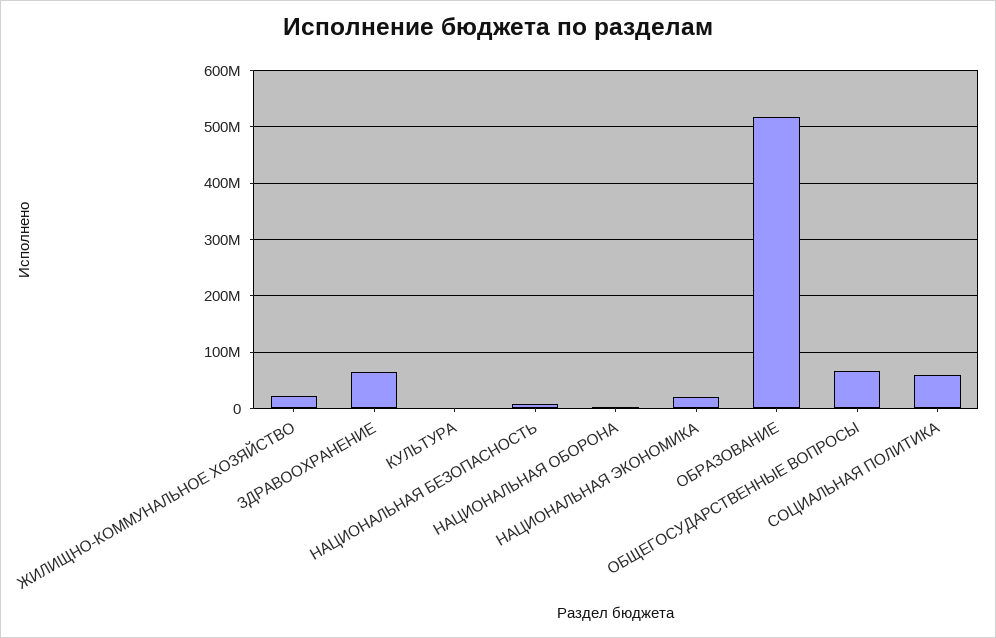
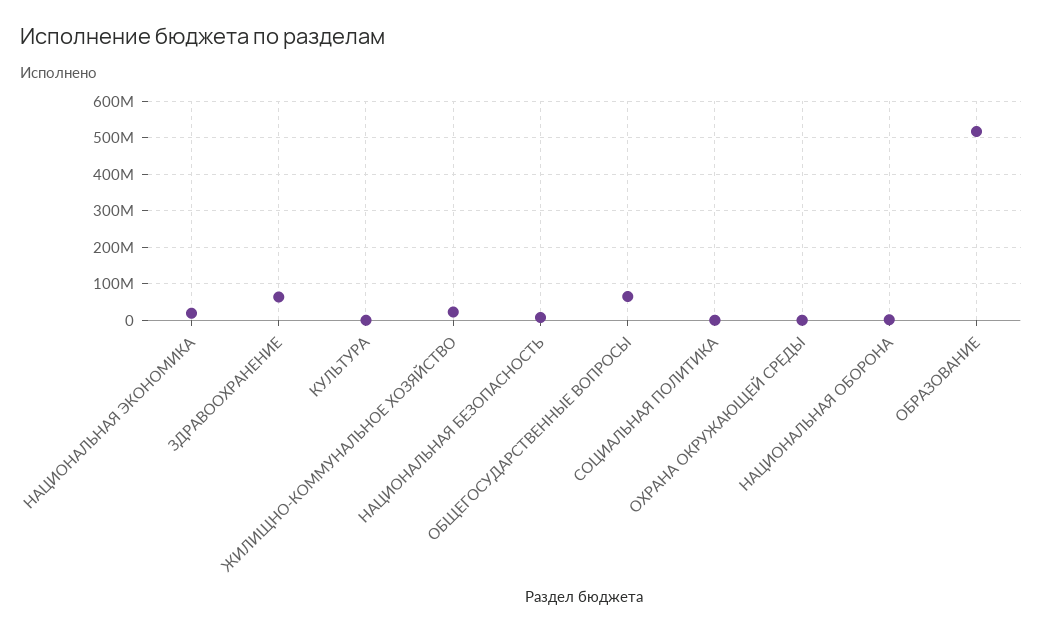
СОЦИАЛЬНАЯ ПОЛИТИКА: 60000000 -> 0
ОХРАНА ОКРУЖАЮЩЕЙ СРЕДЫ: none -> 0

